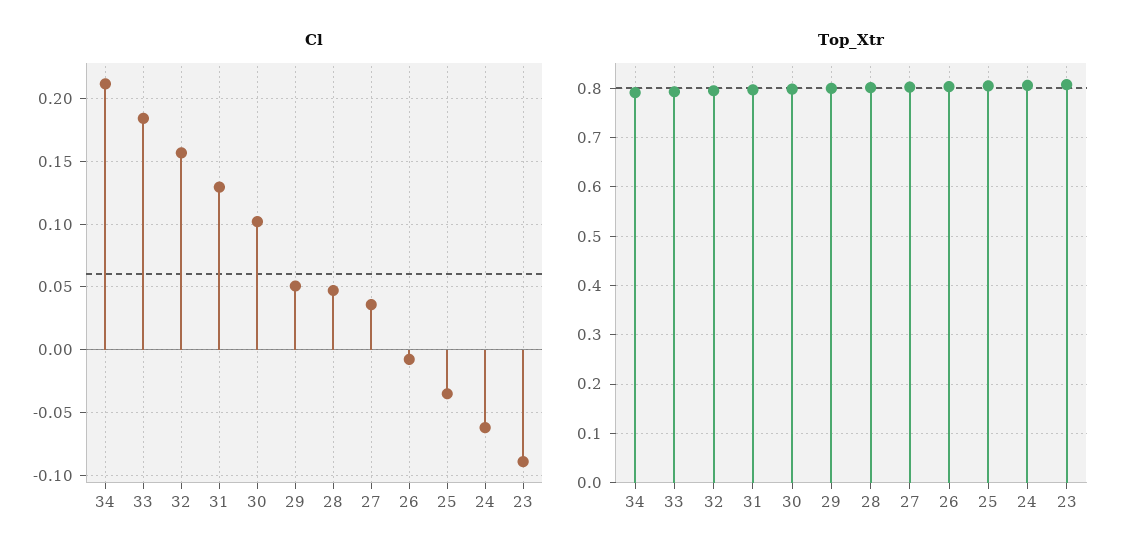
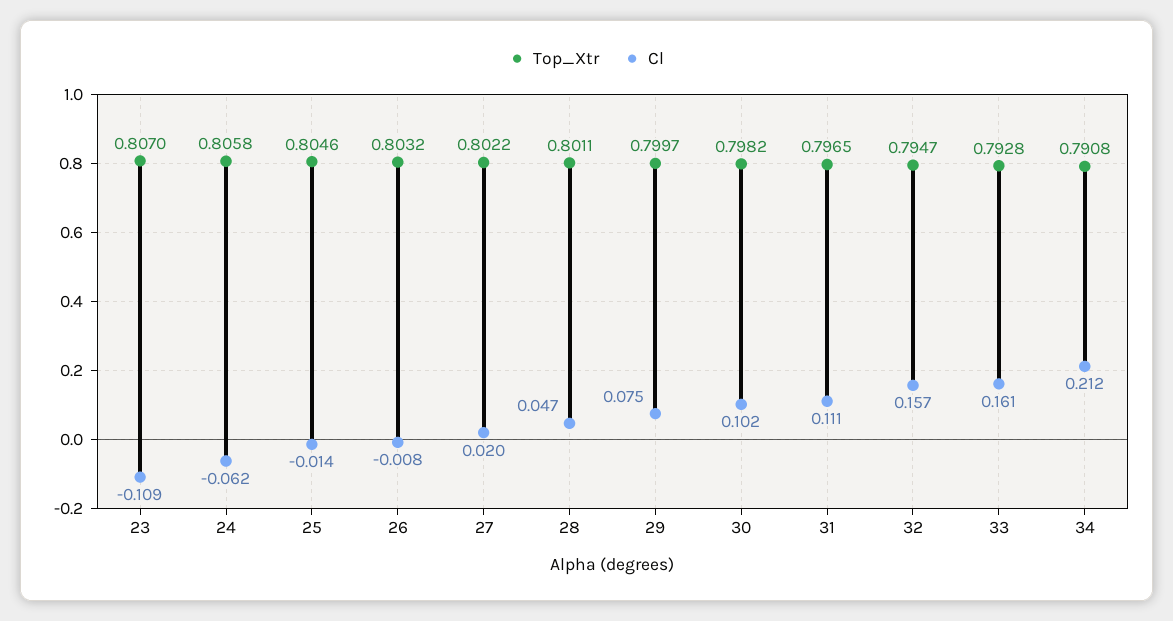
Cl, 33: 0.185 -> 0.161
Cl, 31: 0.13 -> 0.111
Cl, 29: 0.05 -> 0.075
Cl, 27: 0.035 -> 0.02
Cl, 25: -0.035 -> -0.014
Cl, 23: -0.09 -> -0.109

